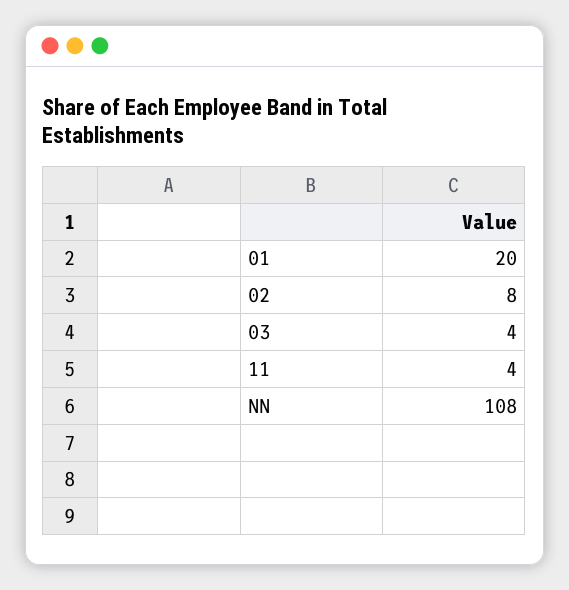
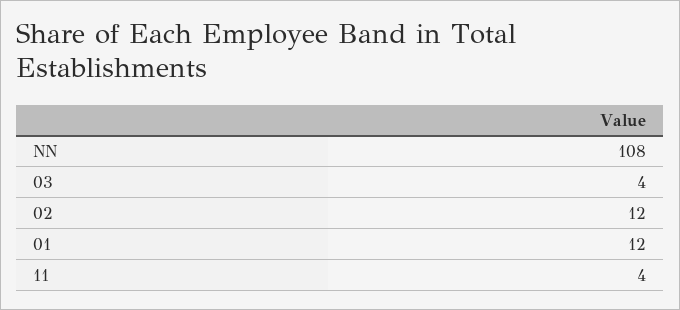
01: 20 -> 12
02: 8 -> 12

